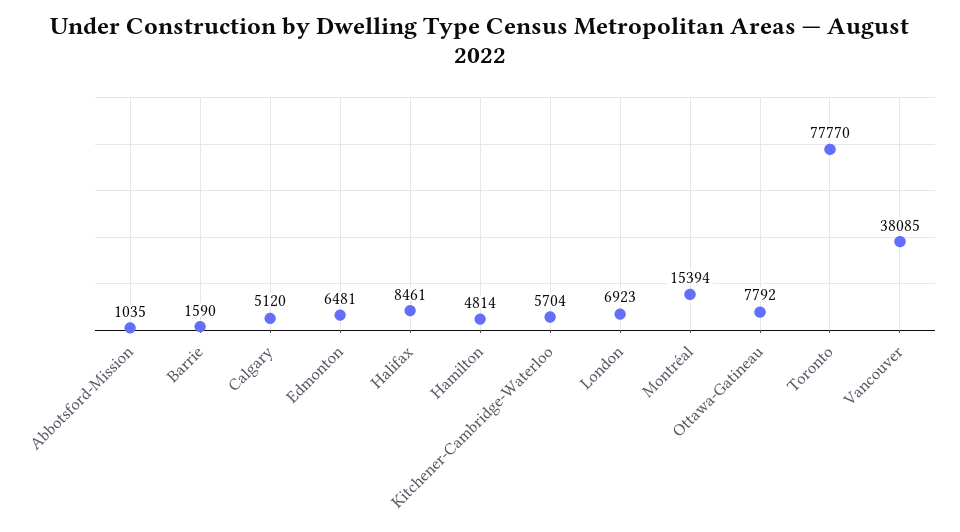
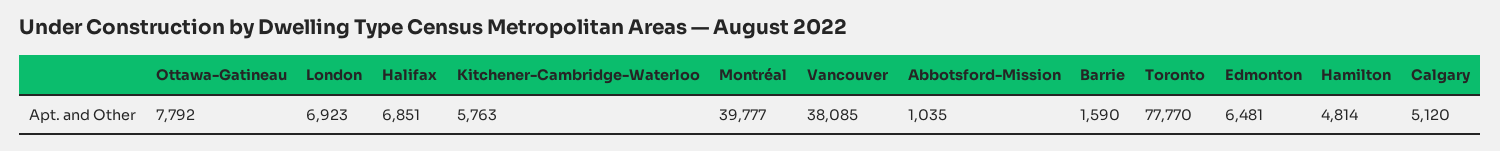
Halifax: 8461 -> 6851
Kitchener-Cambridge-Waterloo: 5704 -> 5763
Montréal: 15394 -> 39777

